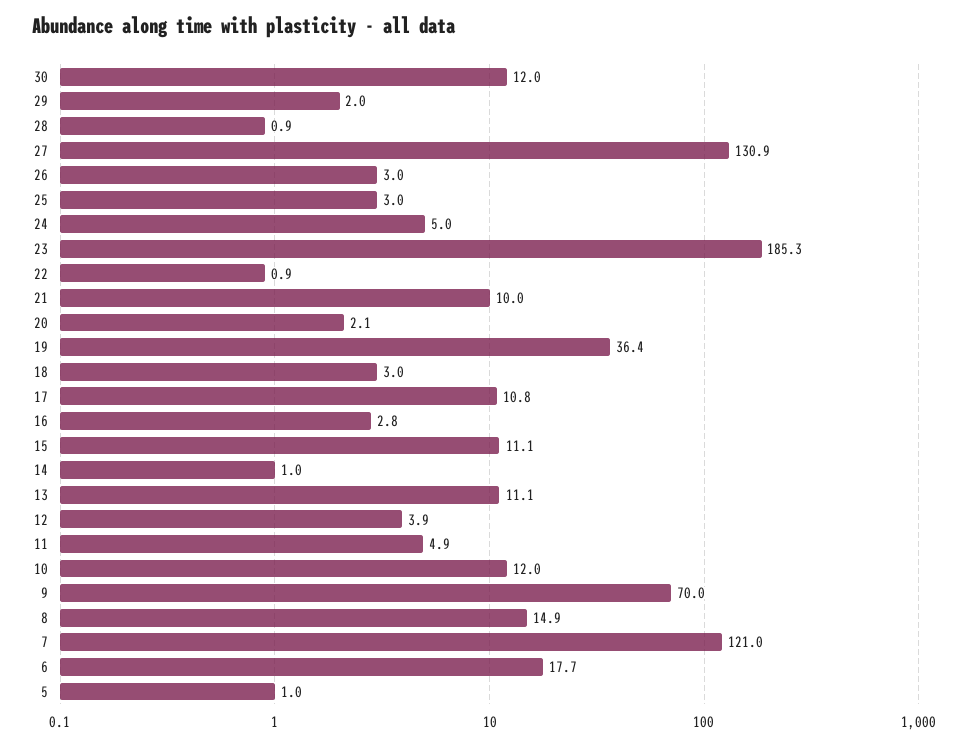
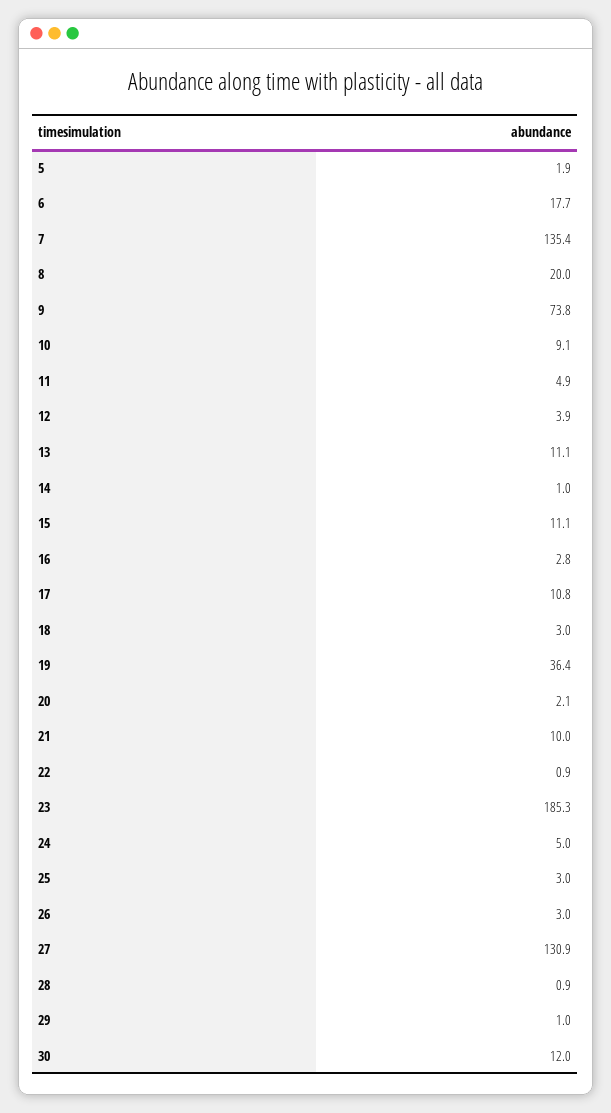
29: 2 -> 1
10: 12 -> 9.1
9: 70 -> 73.8
8: 14.9 -> 20
7: 121 -> 135.4
5: 1 -> 1.9

